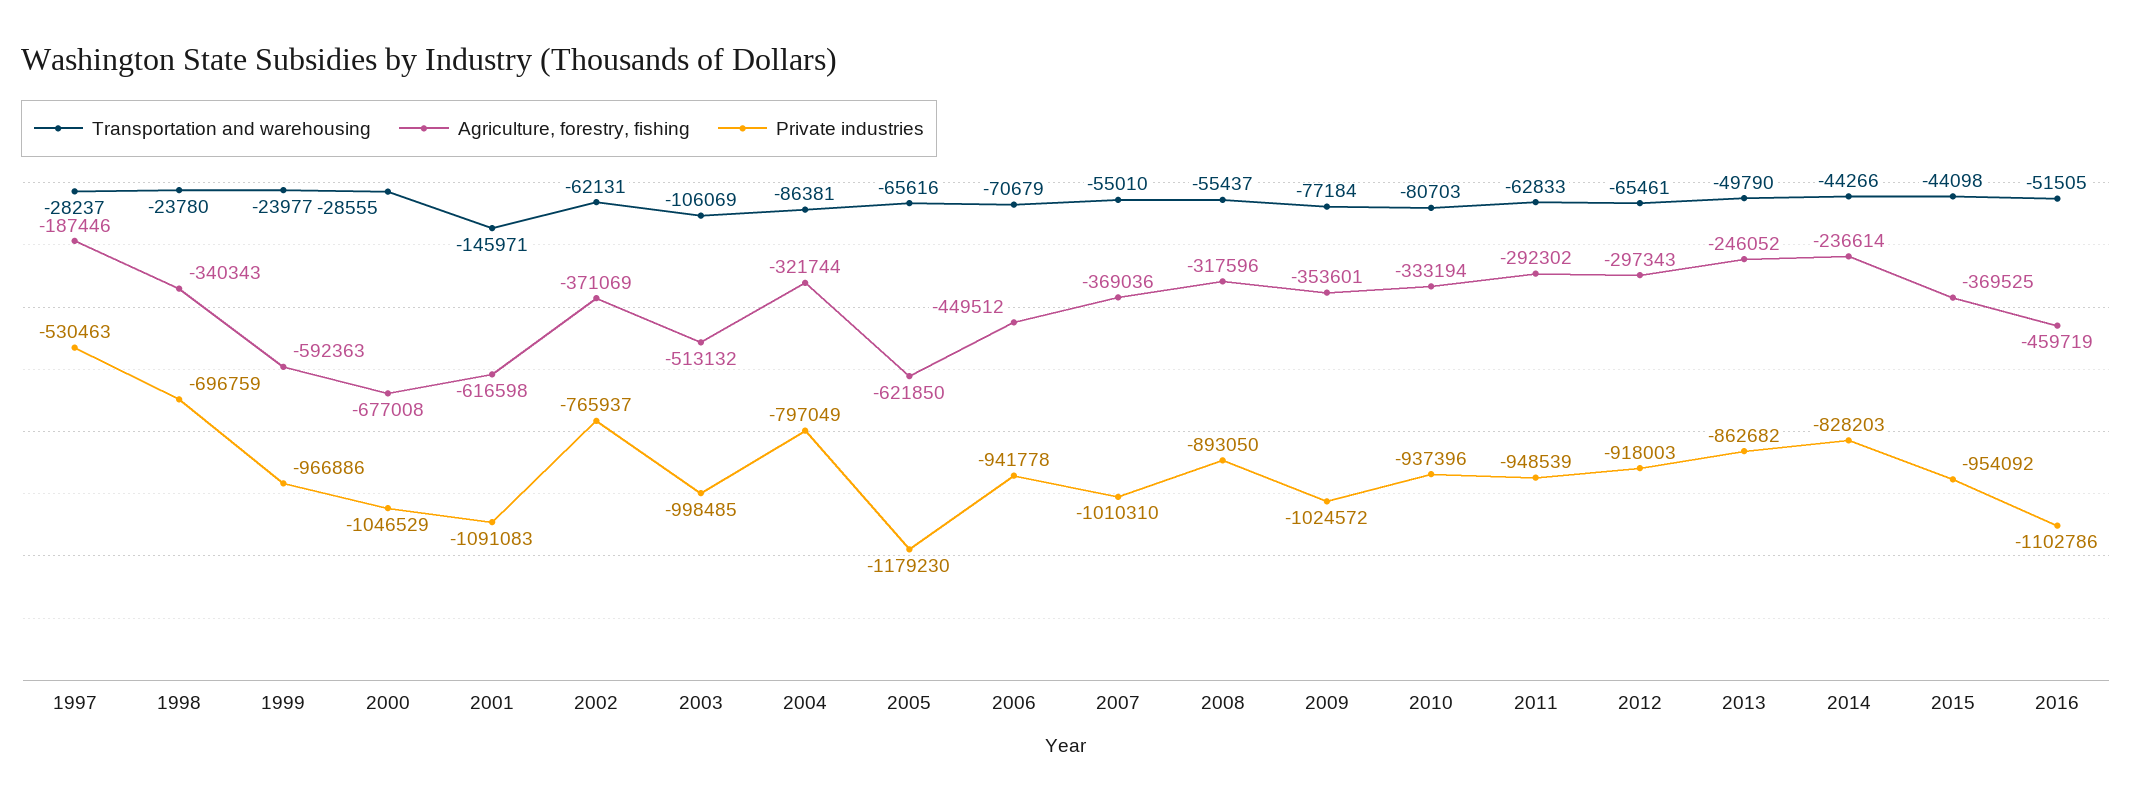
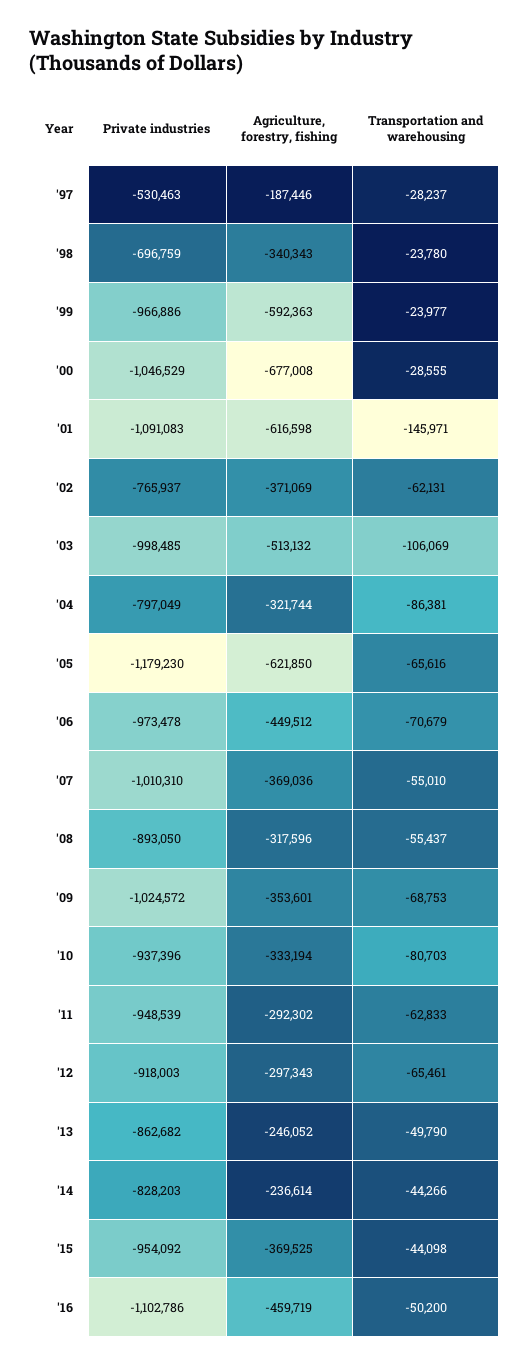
Private industries, 2006: -941778 -> -973478
Transportation and warehousing, 2009: -77184 -> -68753
Transportation and warehousing, 2016: -51505 -> -50200

